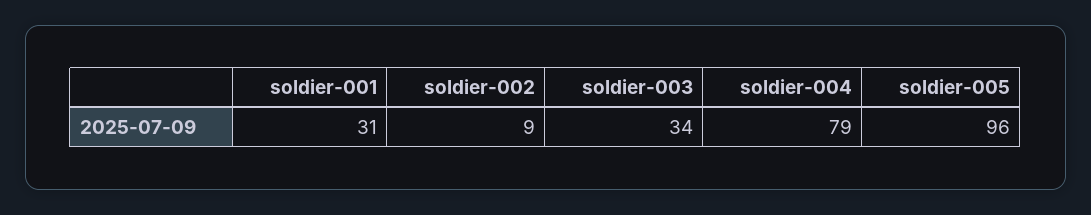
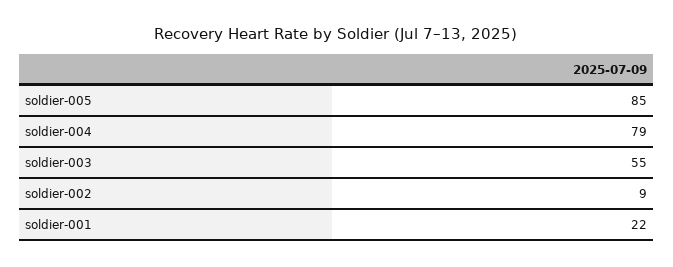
soldier-001: 31 -> 22
soldier-003: 34 -> 55
soldier-005: 96 -> 85

